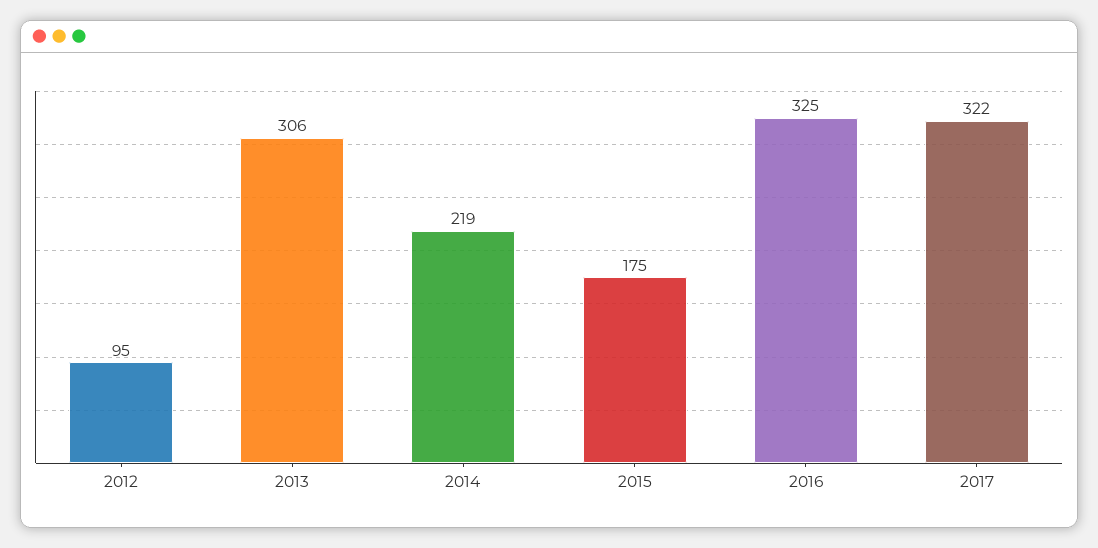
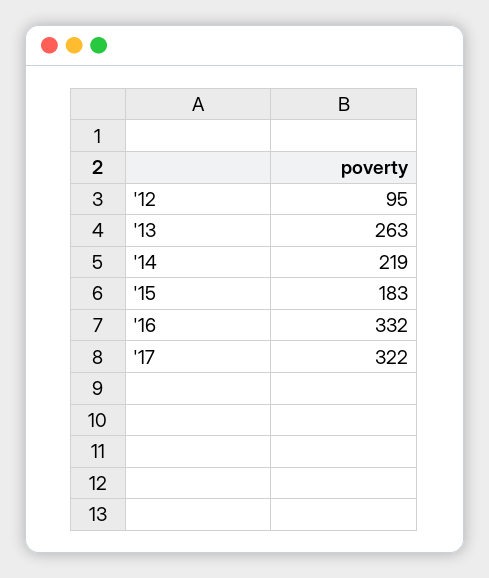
2013: 306 -> 263
2015: 175 -> 183
2016: 325 -> 332

